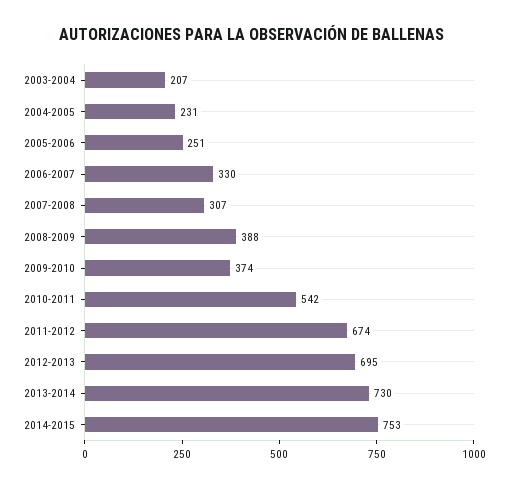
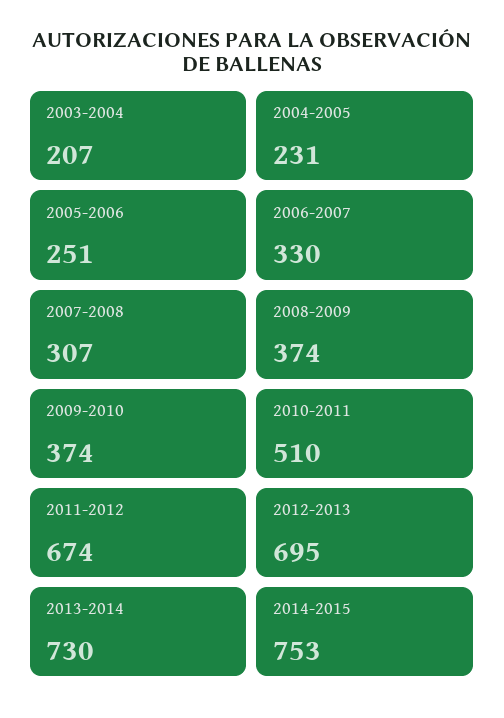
2008-2009: 388 -> 374
2010-2011: 542 -> 510

